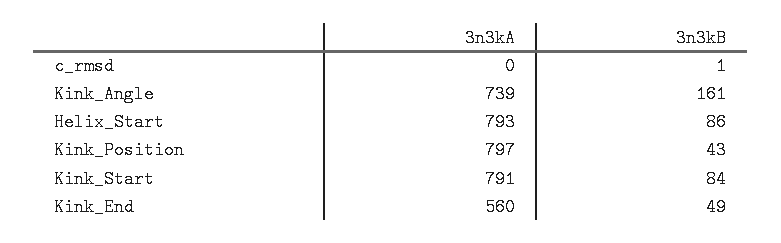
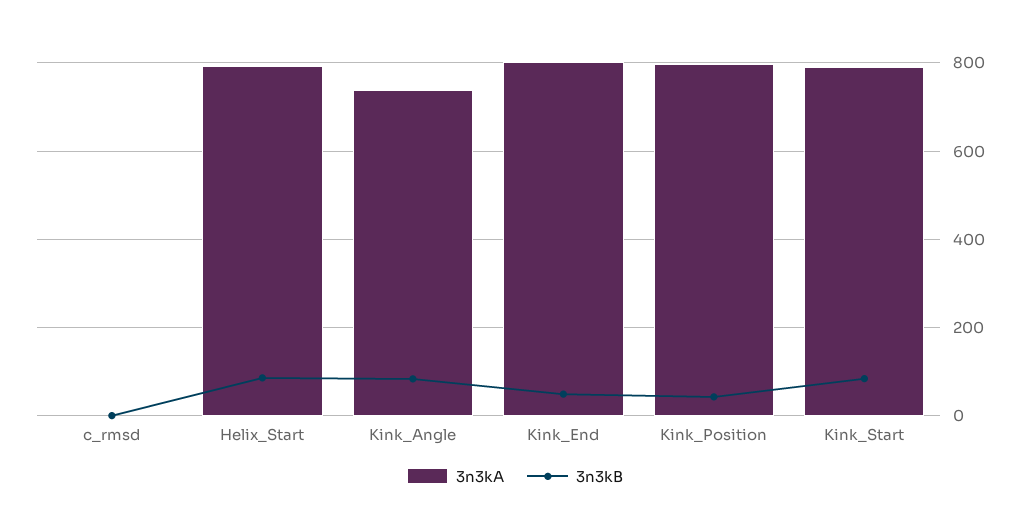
3n3kB, Kink_Angle: 161 -> 80
3n3kA, Kink_End: 560 -> 800

